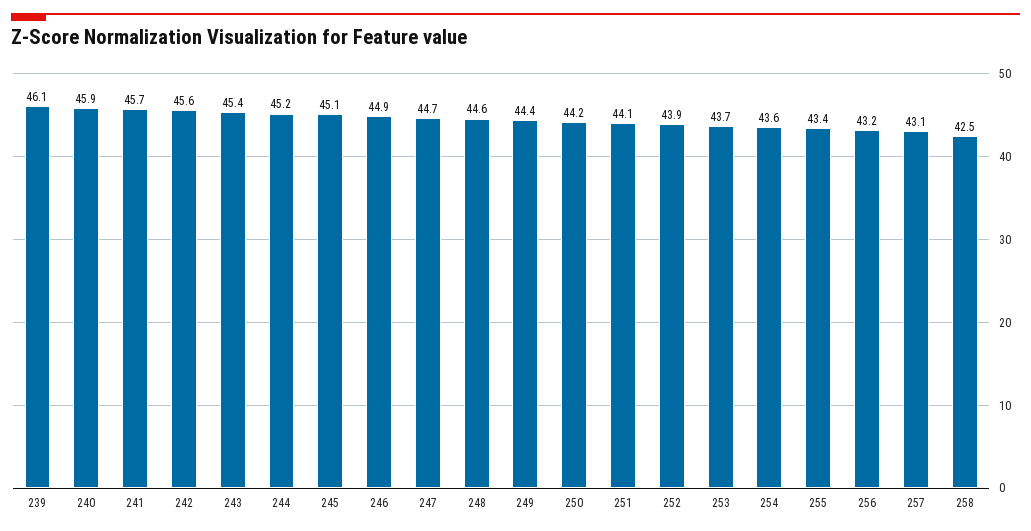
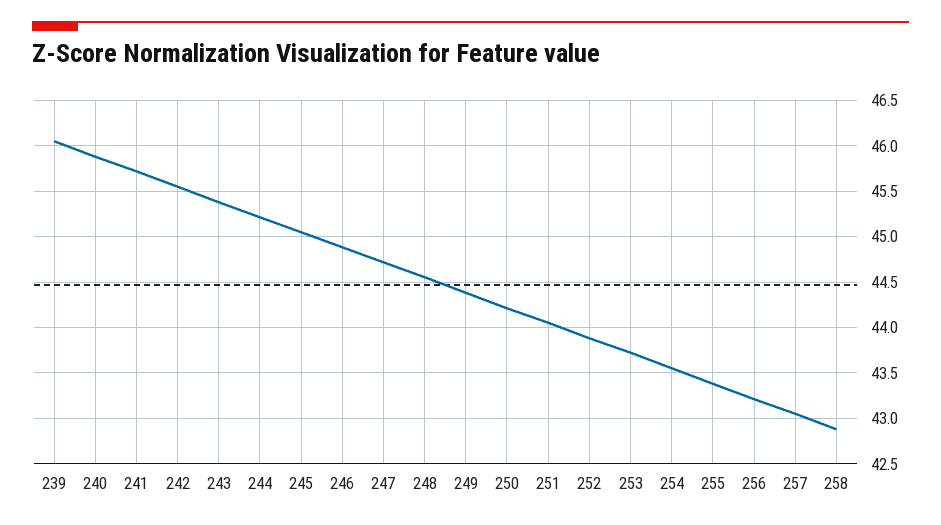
258: 42.5 -> 42.9

